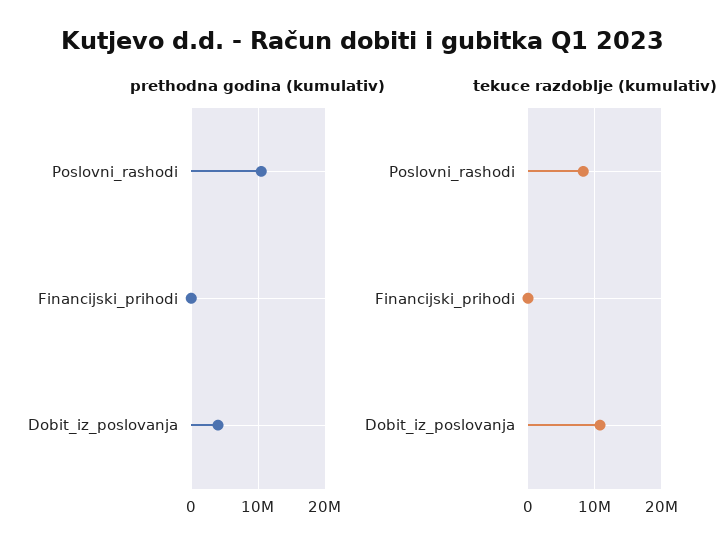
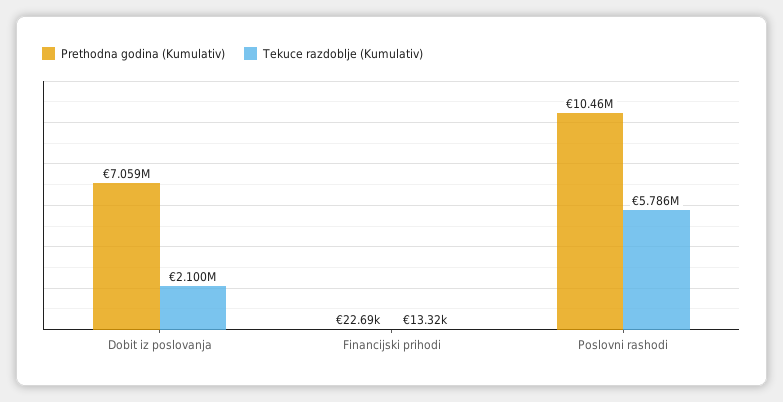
prethodna godina (kumulativ), Dobit_iz_poslovanja: 4000000 -> 7059000
tekuce razdoblje (kumulativ), Poslovni_rashodi: 8000000 -> 5786000
tekuce razdoblje (kumulativ), Dobit_iz_poslovanja: 11000000 -> 2100000

